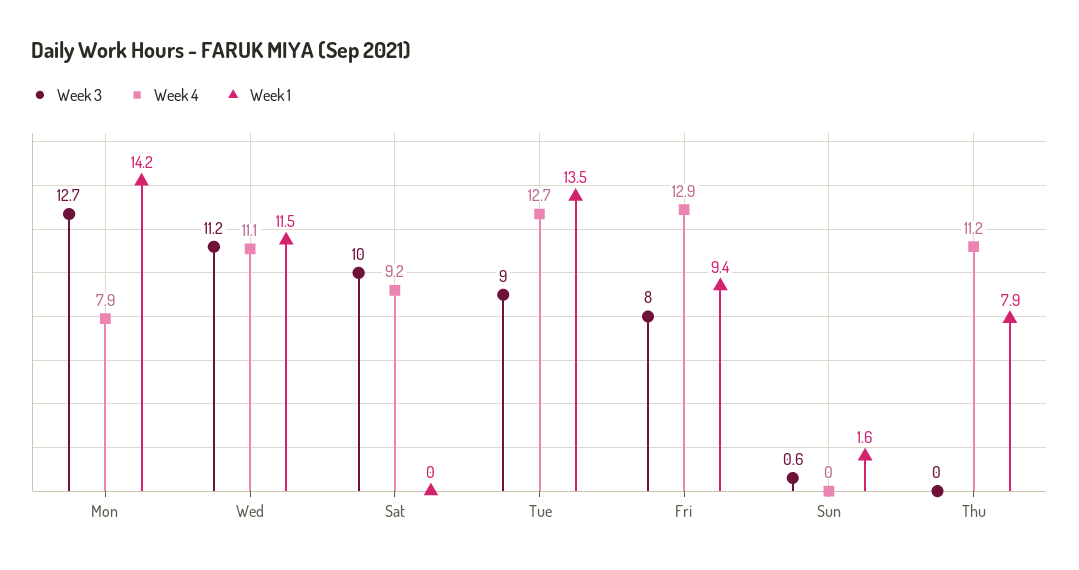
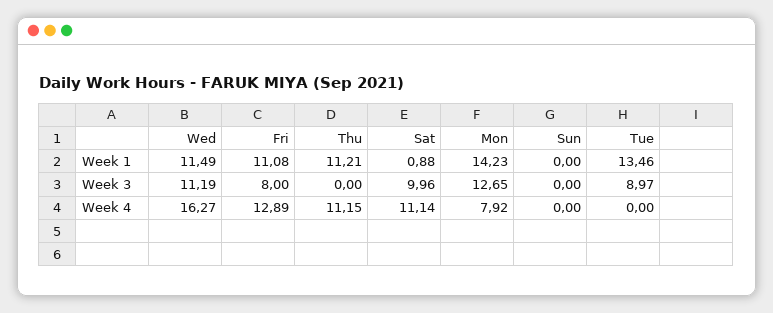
Week 4, Wed: 11.1 -> 16.27
Week 4, Sat: 9.2 -> 11.14
Week 1, Sat: 0 -> 0.88
Week 4, Tue: 12.7 -> 0
Week 1, Fri: 9.4 -> 11.08
Week 3, Sun: 0.6 -> 0
Week 1, Sun: 1.6 -> 0
Week 1, Thu: 7.9 -> 11.21

